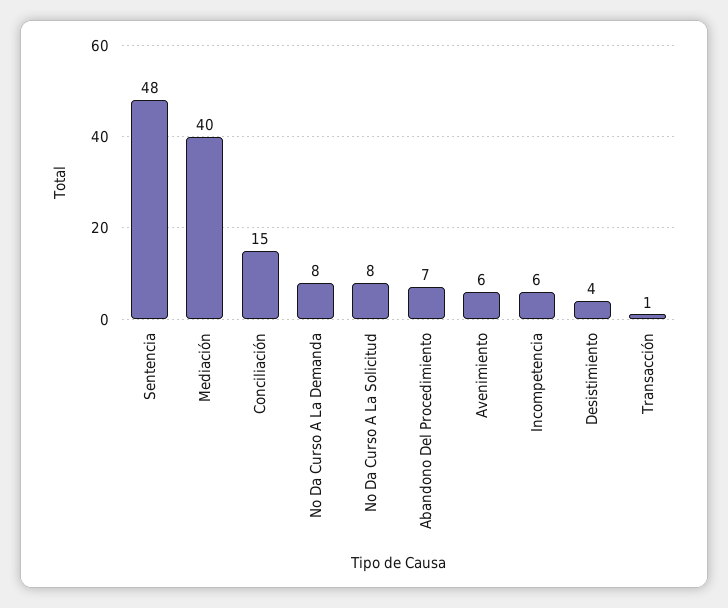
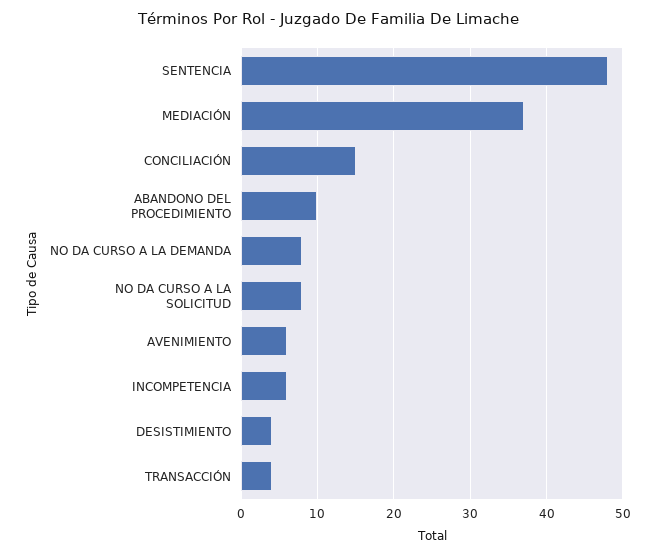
Mediación: 40 -> 37
Abandono Del Procedimiento: 7 -> 10
Transacción: 1 -> 4

